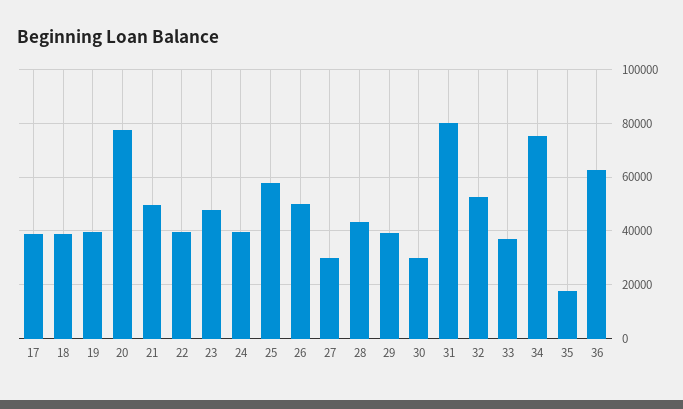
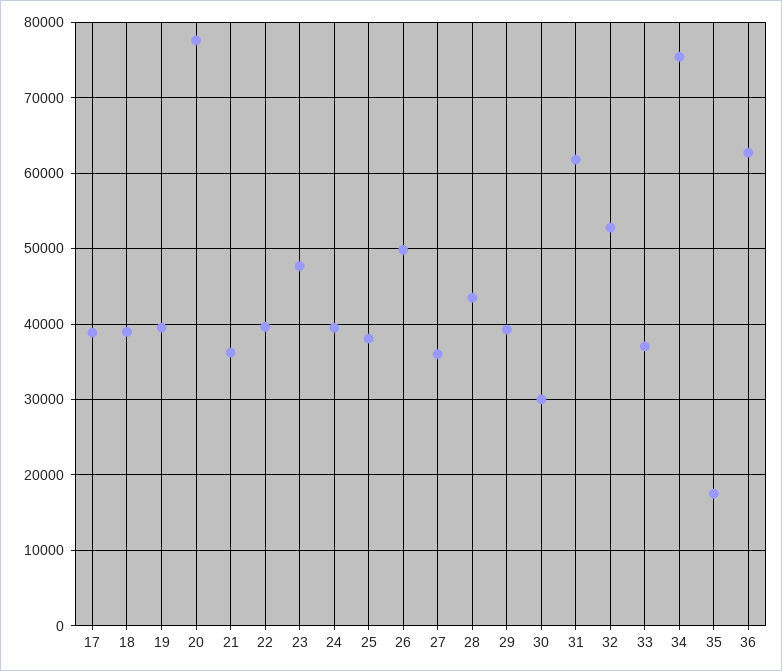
21: 50000 -> 36000
25: 57500 -> 38000
27: 30000 -> 36000
31: 80000 -> 62000

